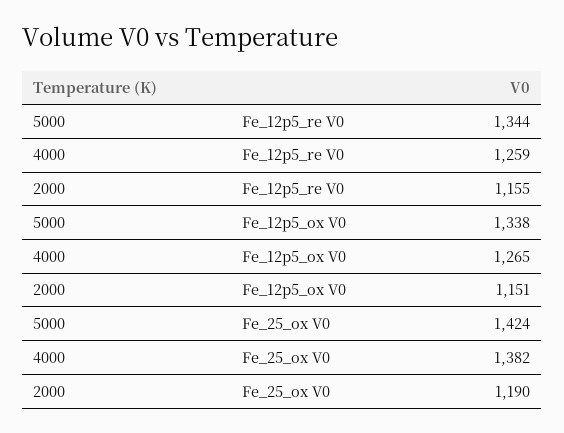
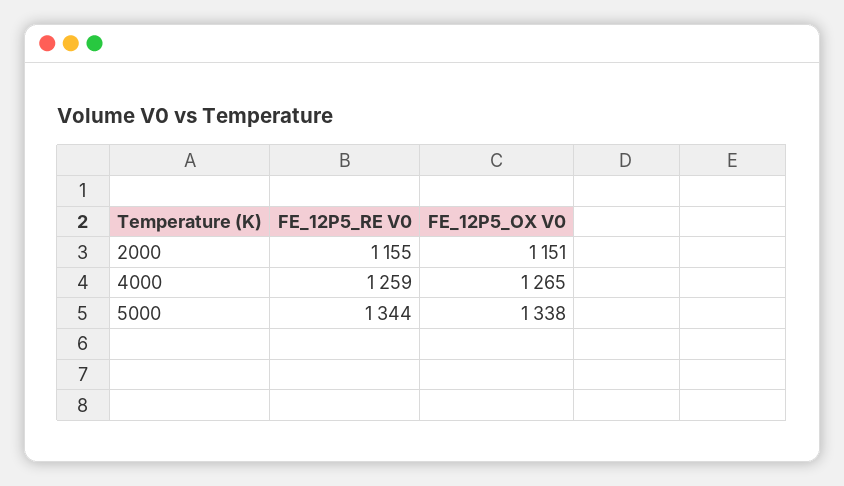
5000, Fe_25_ox V0: 1424 -> none
4000, Fe_25_ox V0: 1382 -> none
2000, Fe_25_ox V0: 1190 -> none

